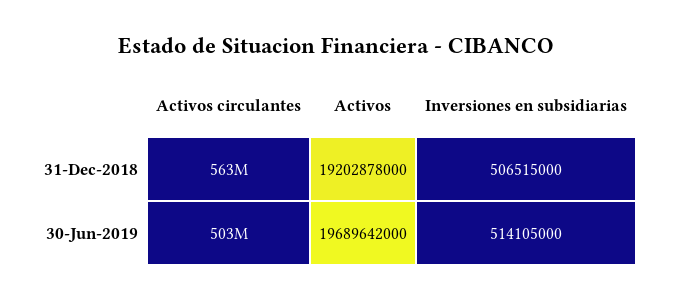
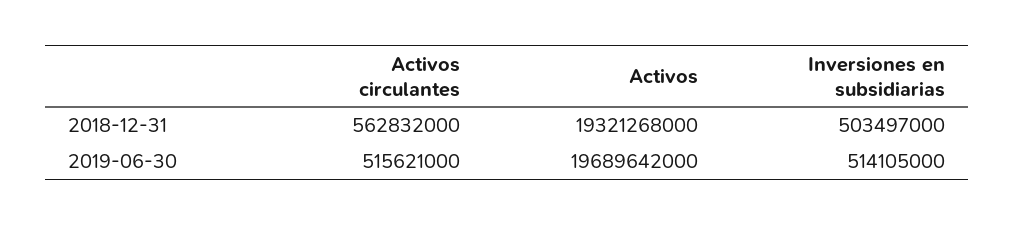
Activos, 31-Dec-2018: 19202878000 -> 19321268000
Inversiones en subsidiarias, 31-Dec-2018: 506515000 -> 503497000
Activos circulantes, 30-Jun-2019: 503000000 -> 515621000

